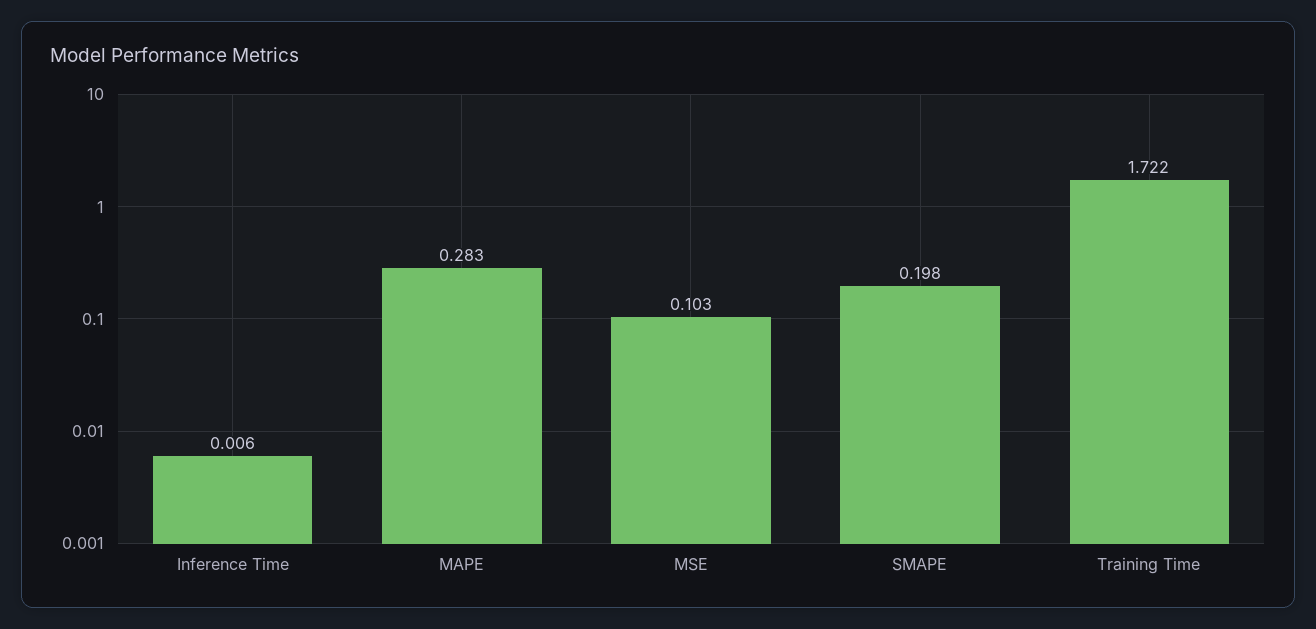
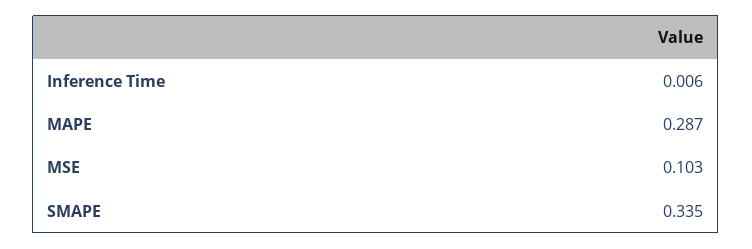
MAPE: 0.283 -> 0.287
SMAPE: 0.198 -> 0.335
Training Time: 1.722 -> none

